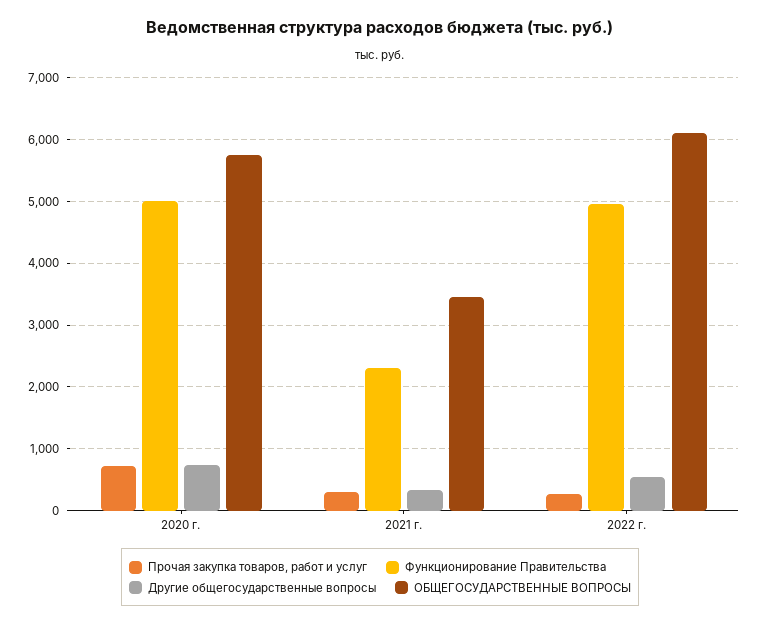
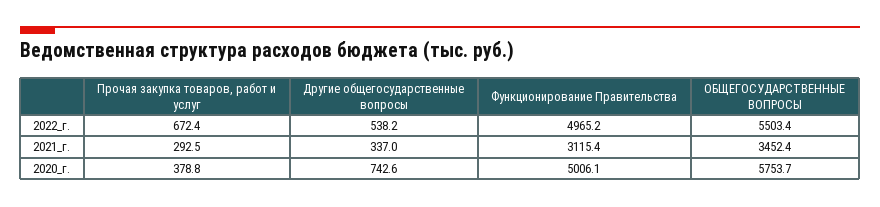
Прочая закупка товаров, работ и услуг, 2020 г.: 700 -> 378.8
Функционирование Правительства, 2021 г.: 2300 -> 3115.4
Прочая закупка товаров, работ и услуг, 2022 г.: 300 -> 672.4
ОБЩЕГОСУДАРСТВЕННЫЕ ВОПРОСЫ, 2022 г.: 6100 -> 5503.4

